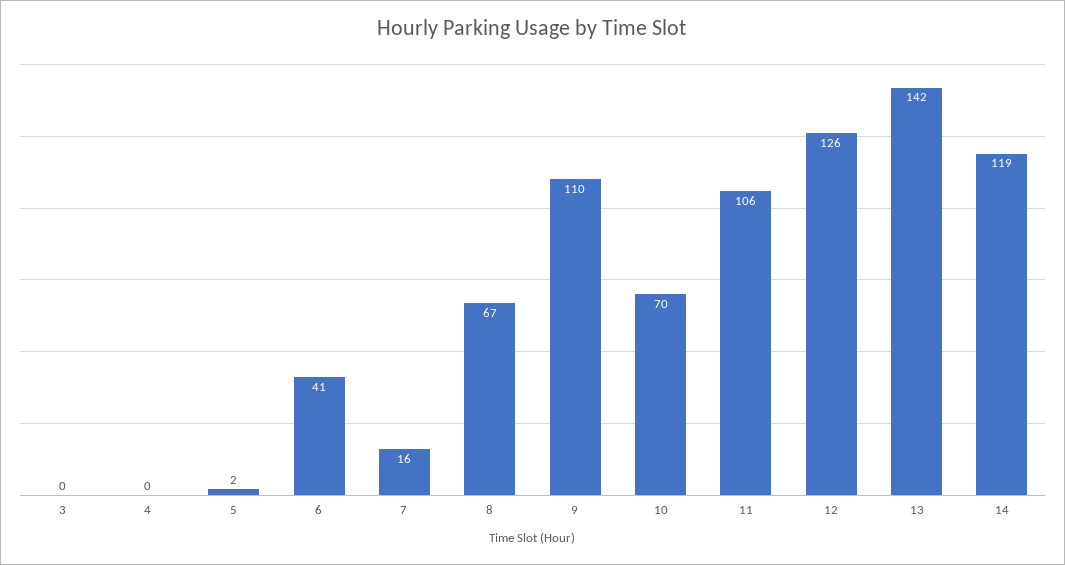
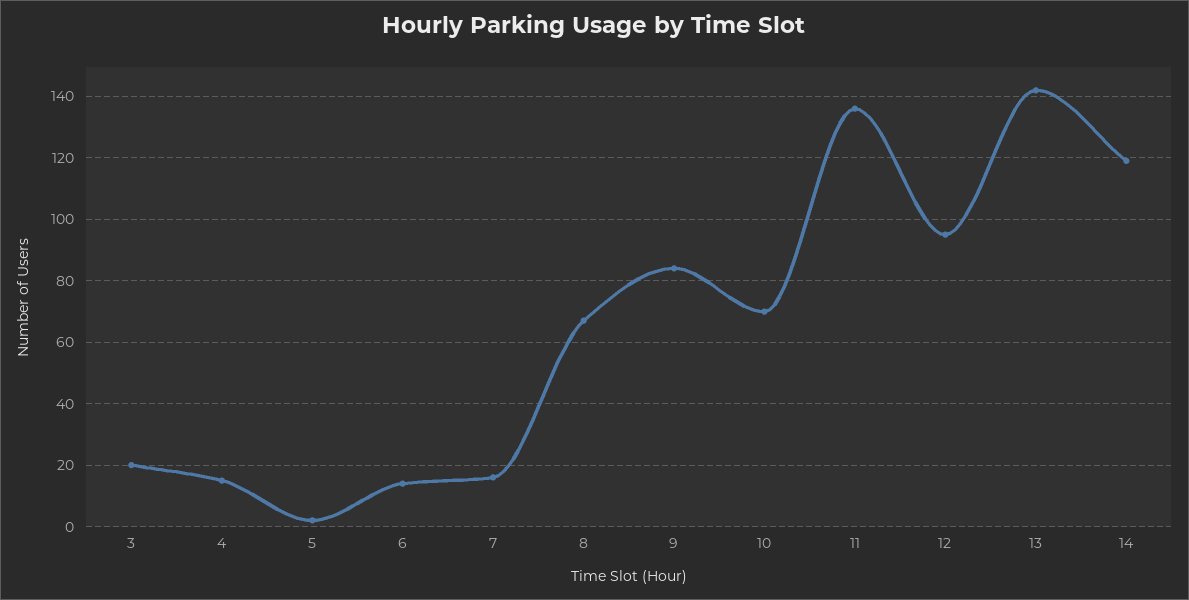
3: 0 -> 20
4: 0 -> 15
6: 41 -> 15
9: 110 -> 85
11: 106 -> 135
12: 126 -> 95

